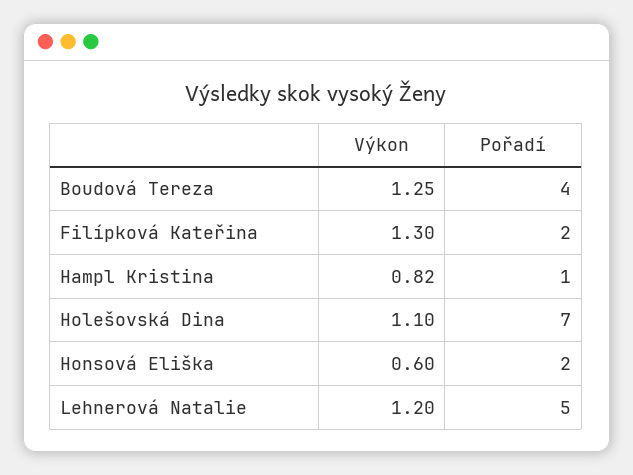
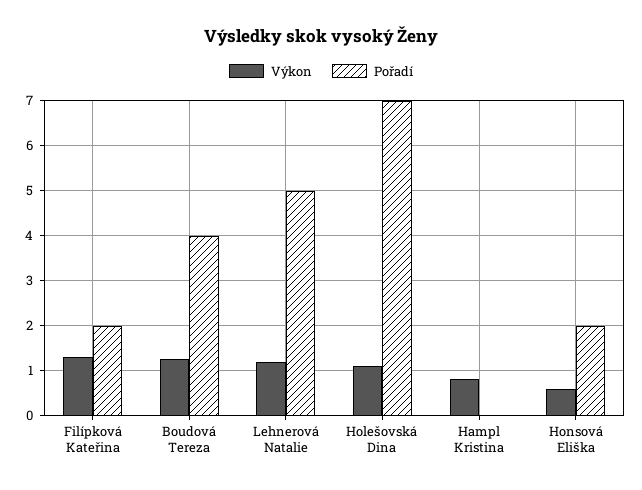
Pořadí, Hampl Kristina: 1 -> 0

